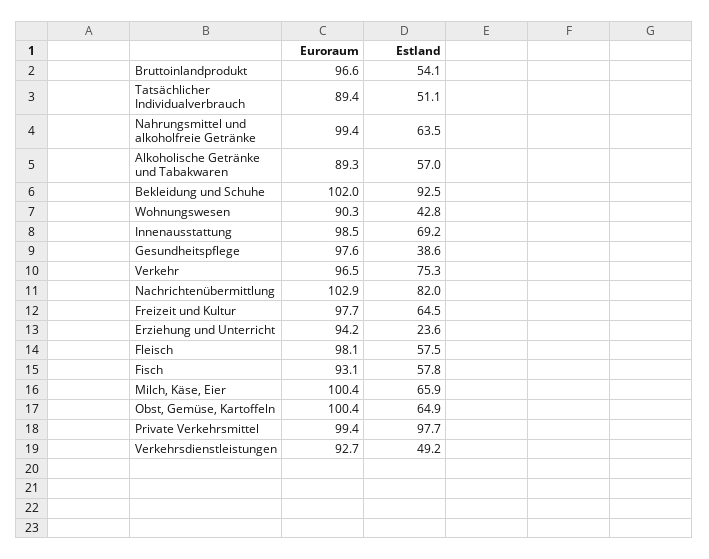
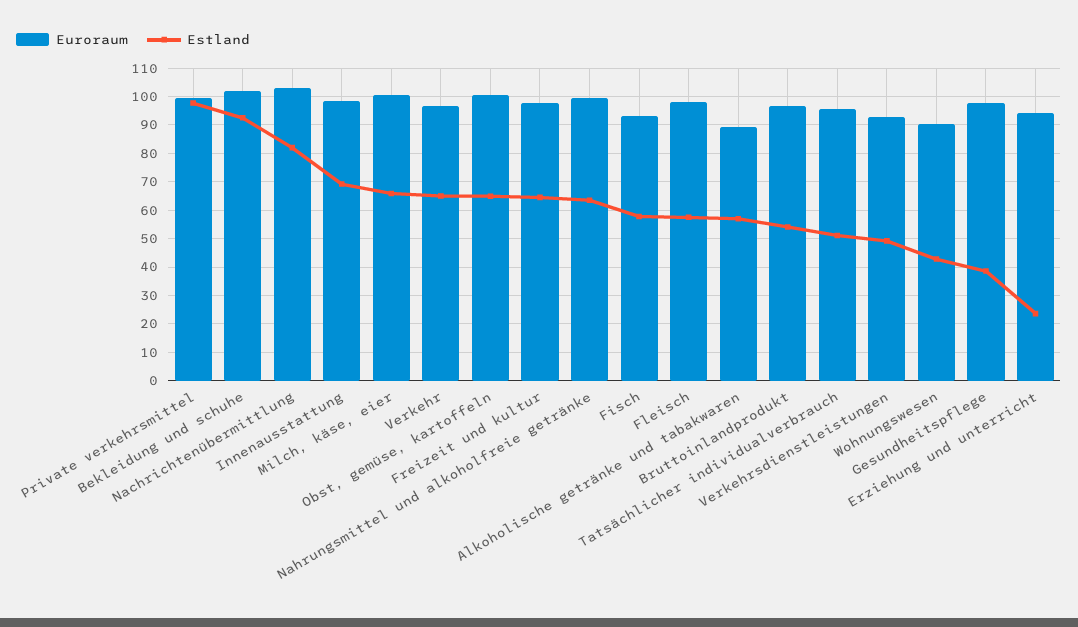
Euroraum, Tatsächlicher Individualverbrauch: 89.4 -> 95
Estland, Verkehr: 75.3 -> 65

